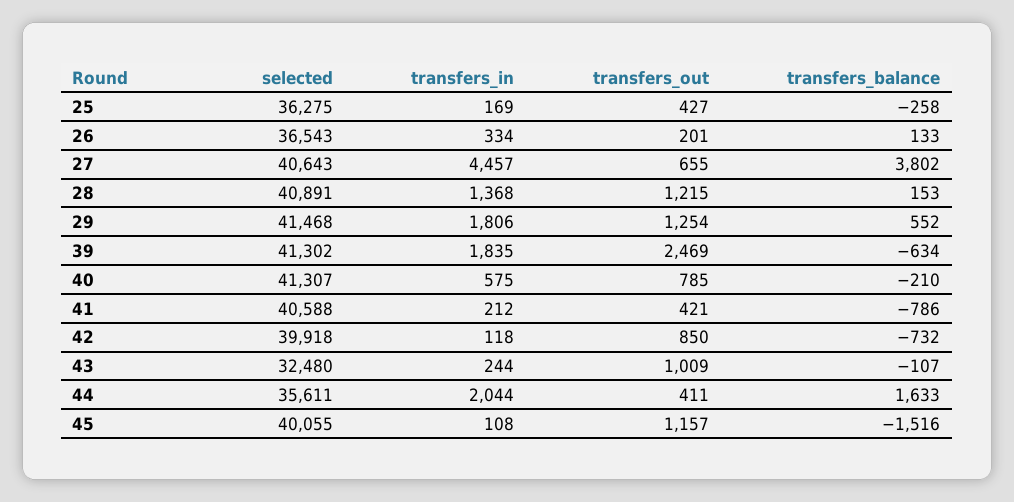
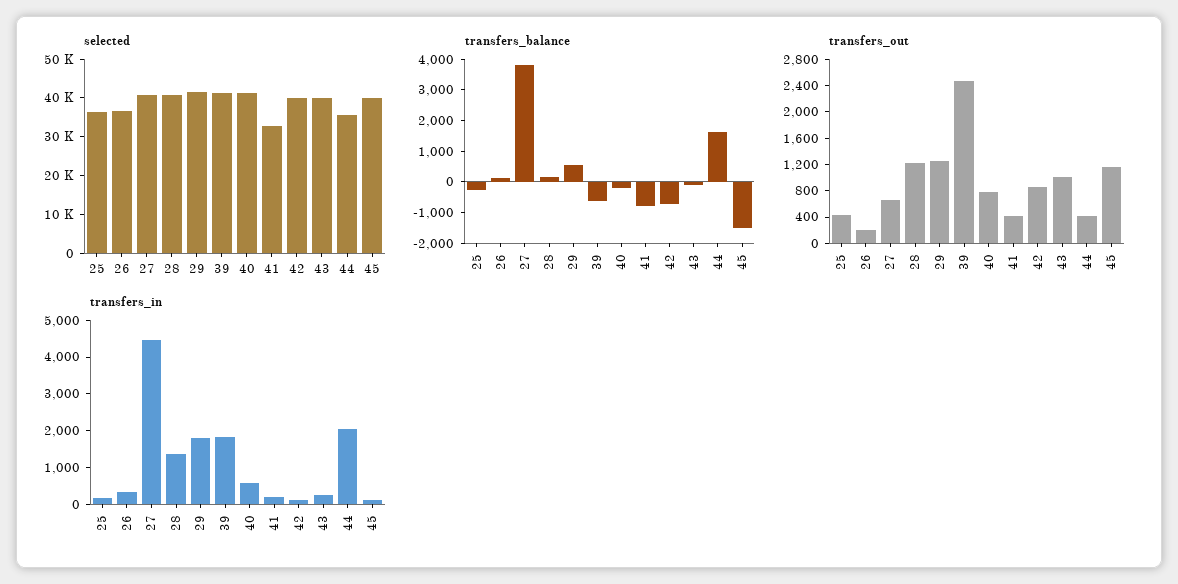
selected, 41: 40588 -> 32500
selected, 43: 32480 -> 40000

